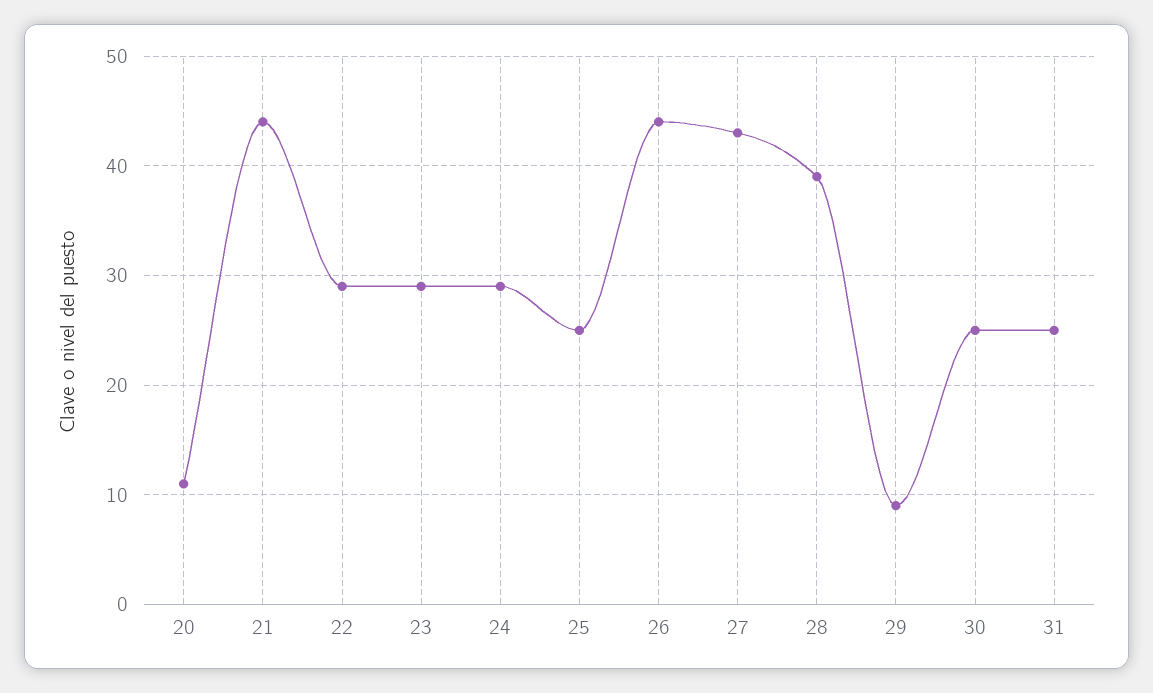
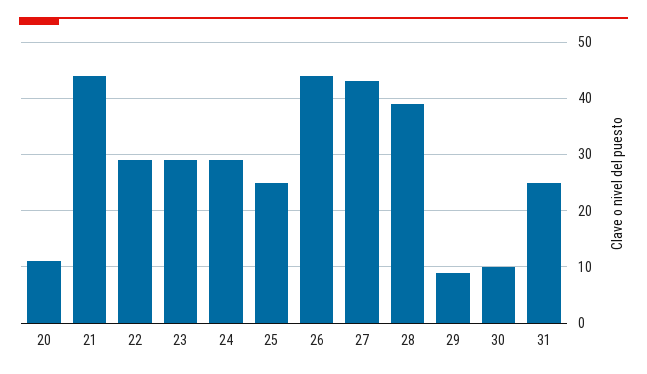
30: 25 -> 10

